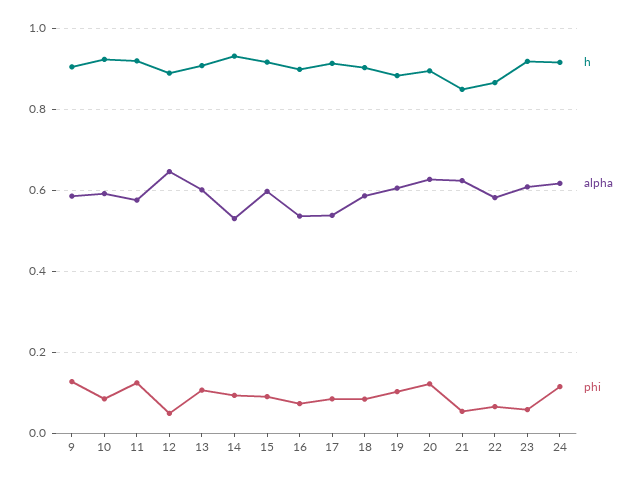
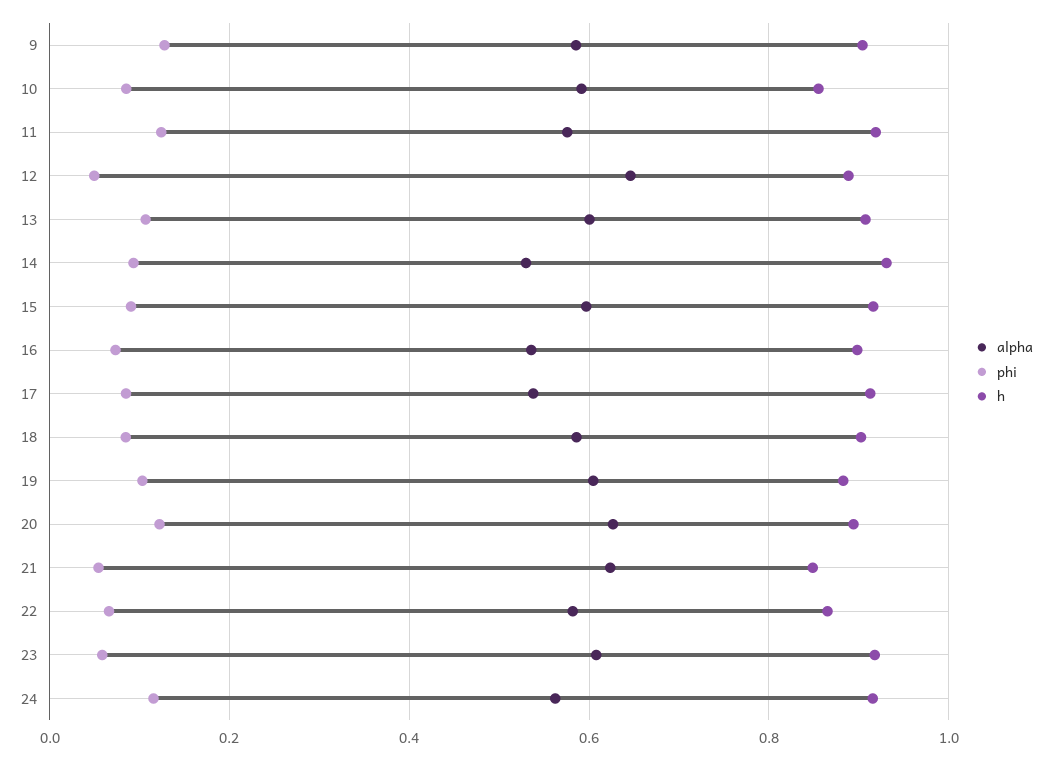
h, 10: 0.92 -> 0.86
alpha, 24: 0.62 -> 0.56

